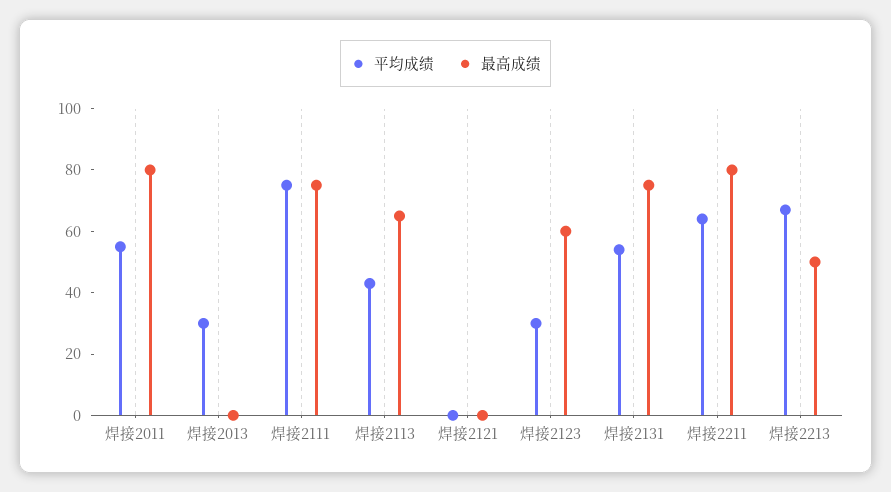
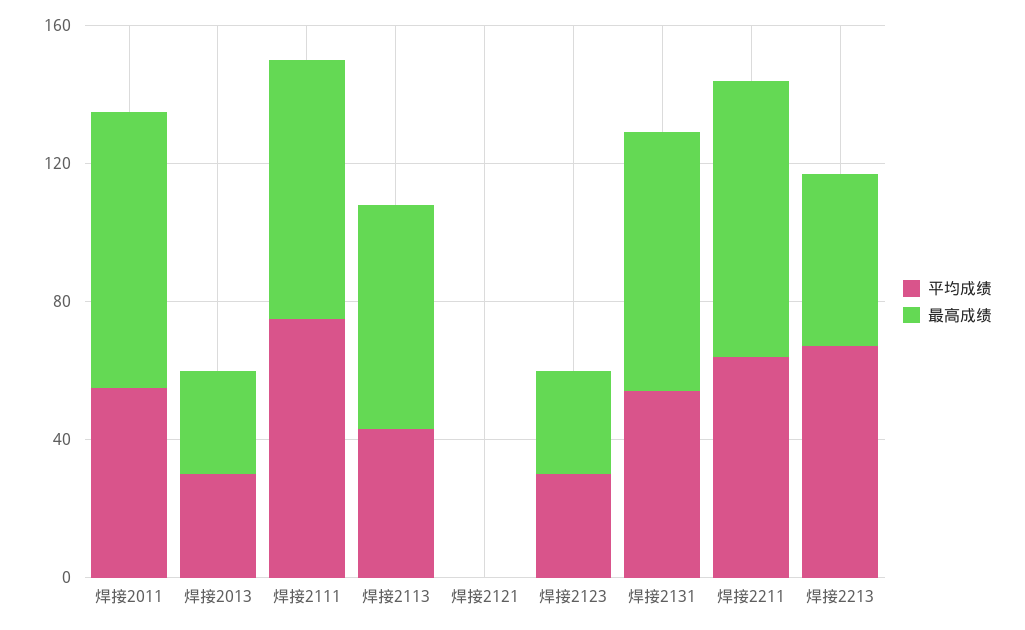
最高成绩, 焊接2013: 0 -> 30
最高成绩, 焊接2123: 60 -> 30

